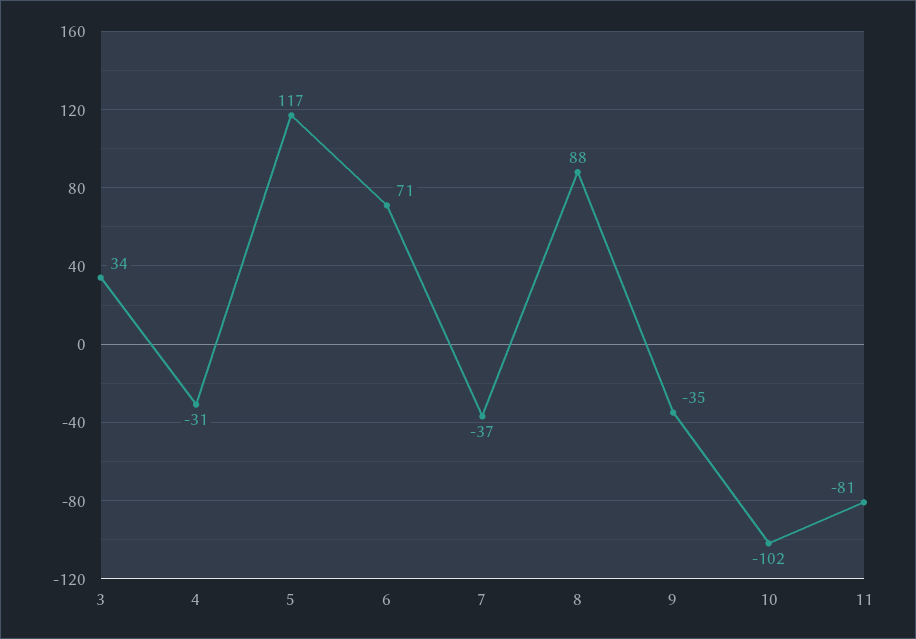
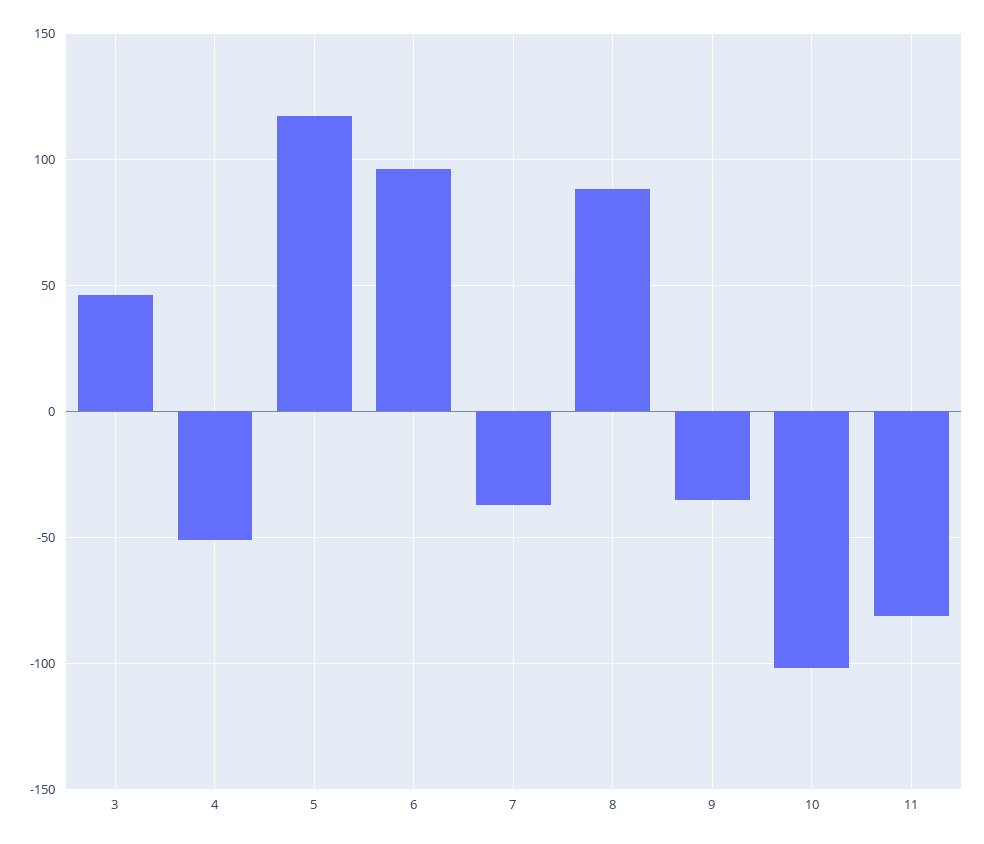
3: 34 -> 45
4: -31 -> -50
6: 71 -> 95

